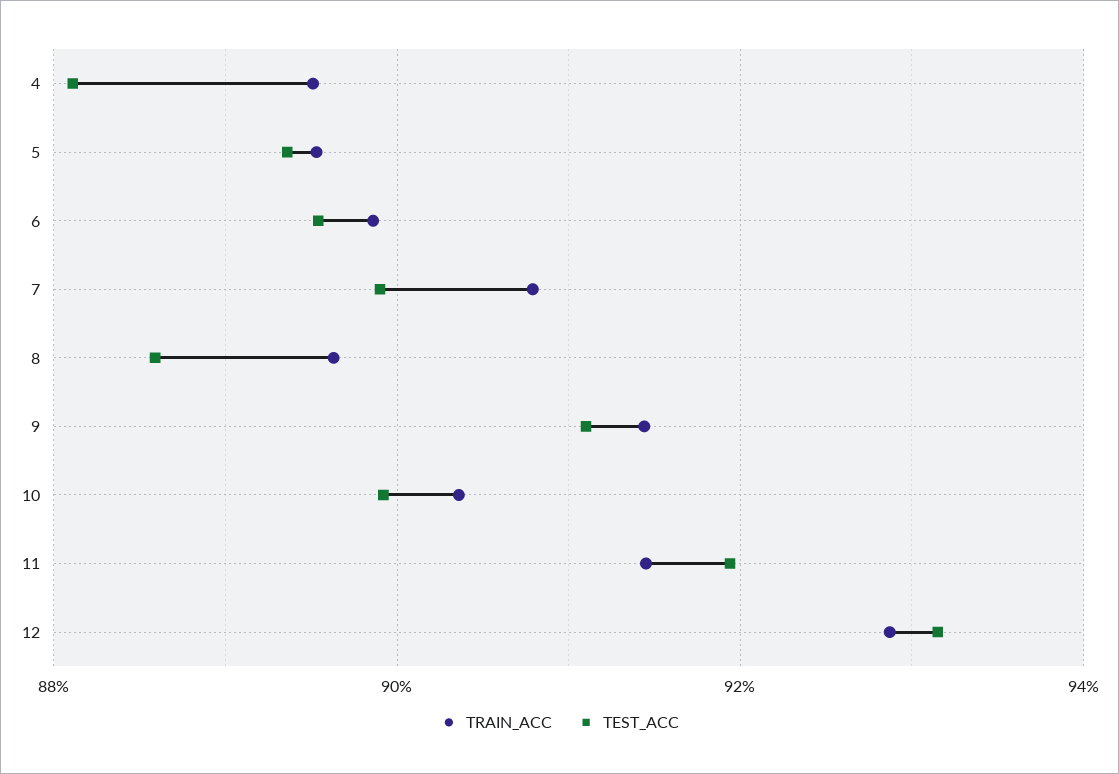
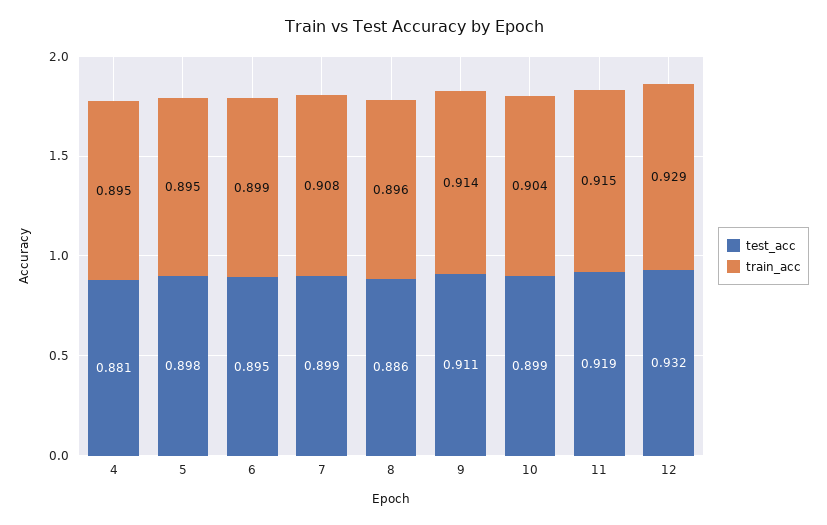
TEST_ACC, 5: 0.894 -> 0.898

